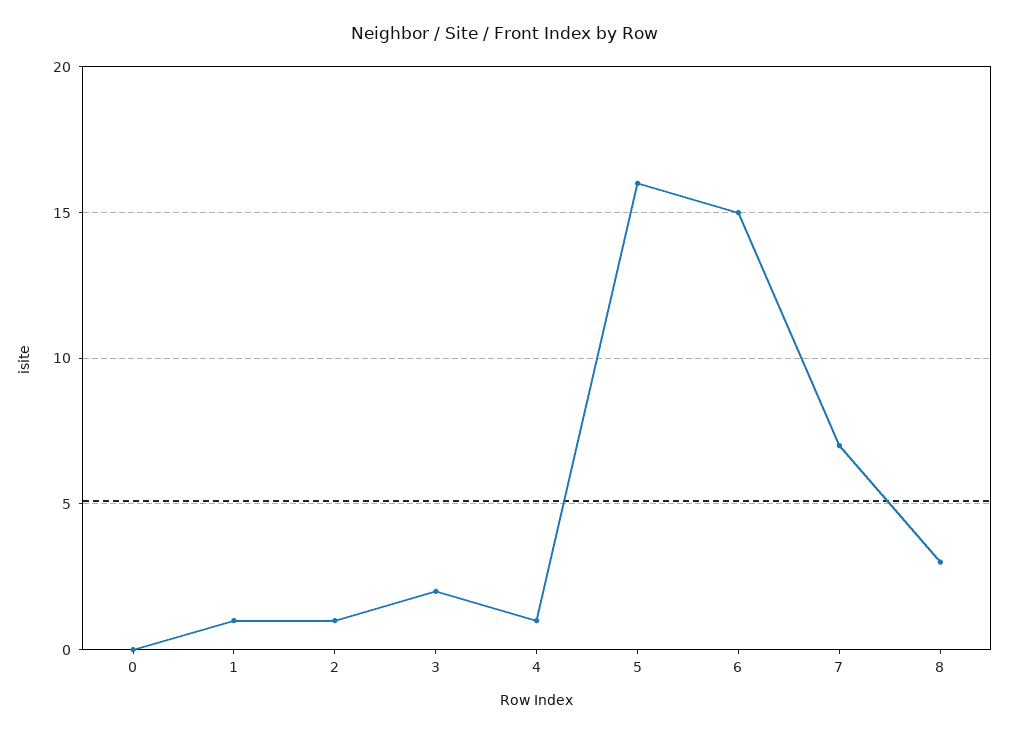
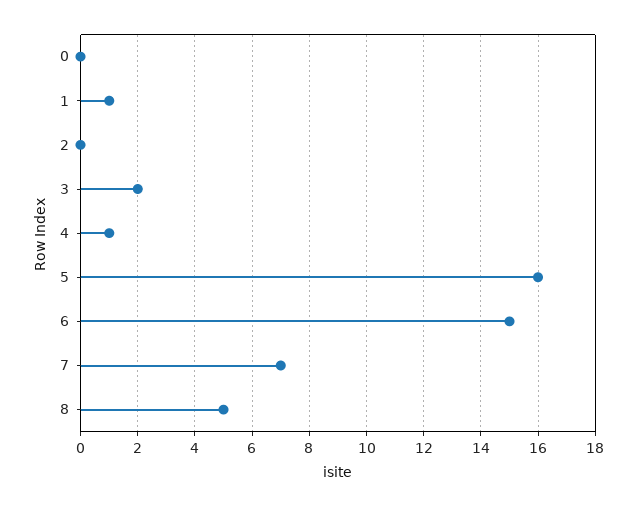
2: 1 -> 0
8: 3 -> 5

